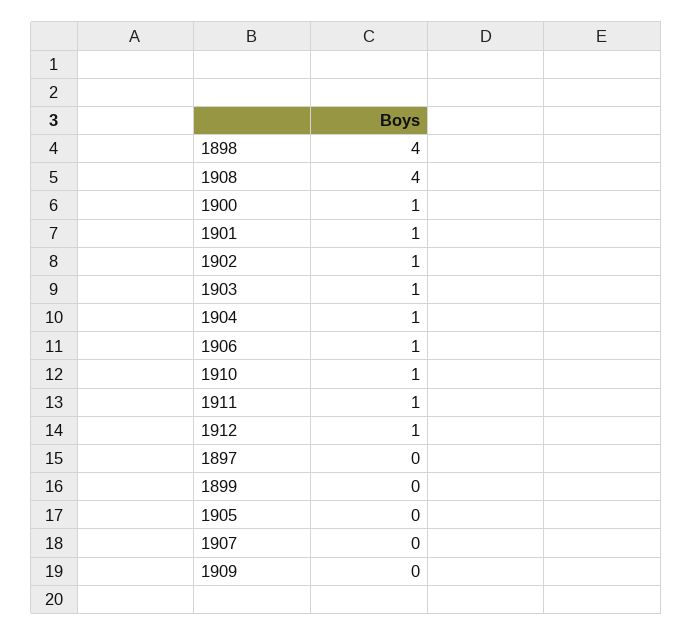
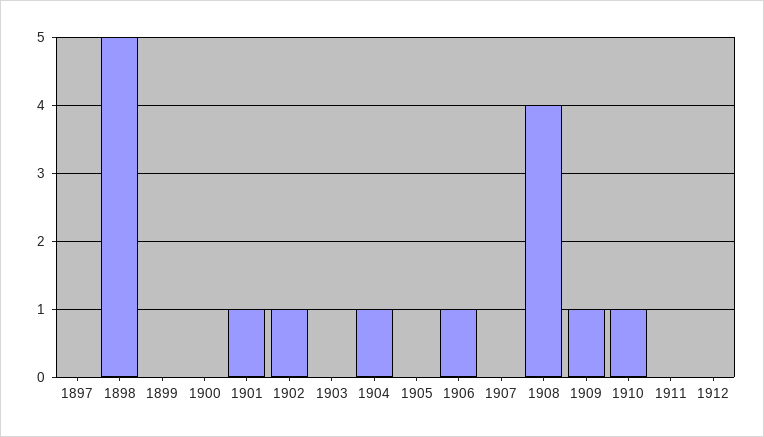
1898: 4 -> 5
1900: 1 -> 0
1903: 1 -> 0
1911: 1 -> 0
1912: 1 -> 0
1909: 0 -> 1

